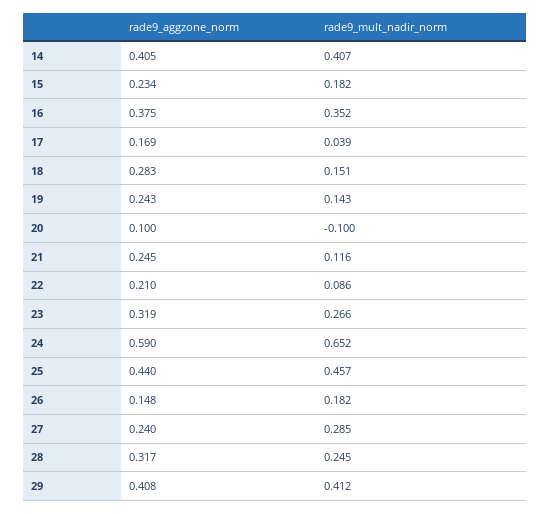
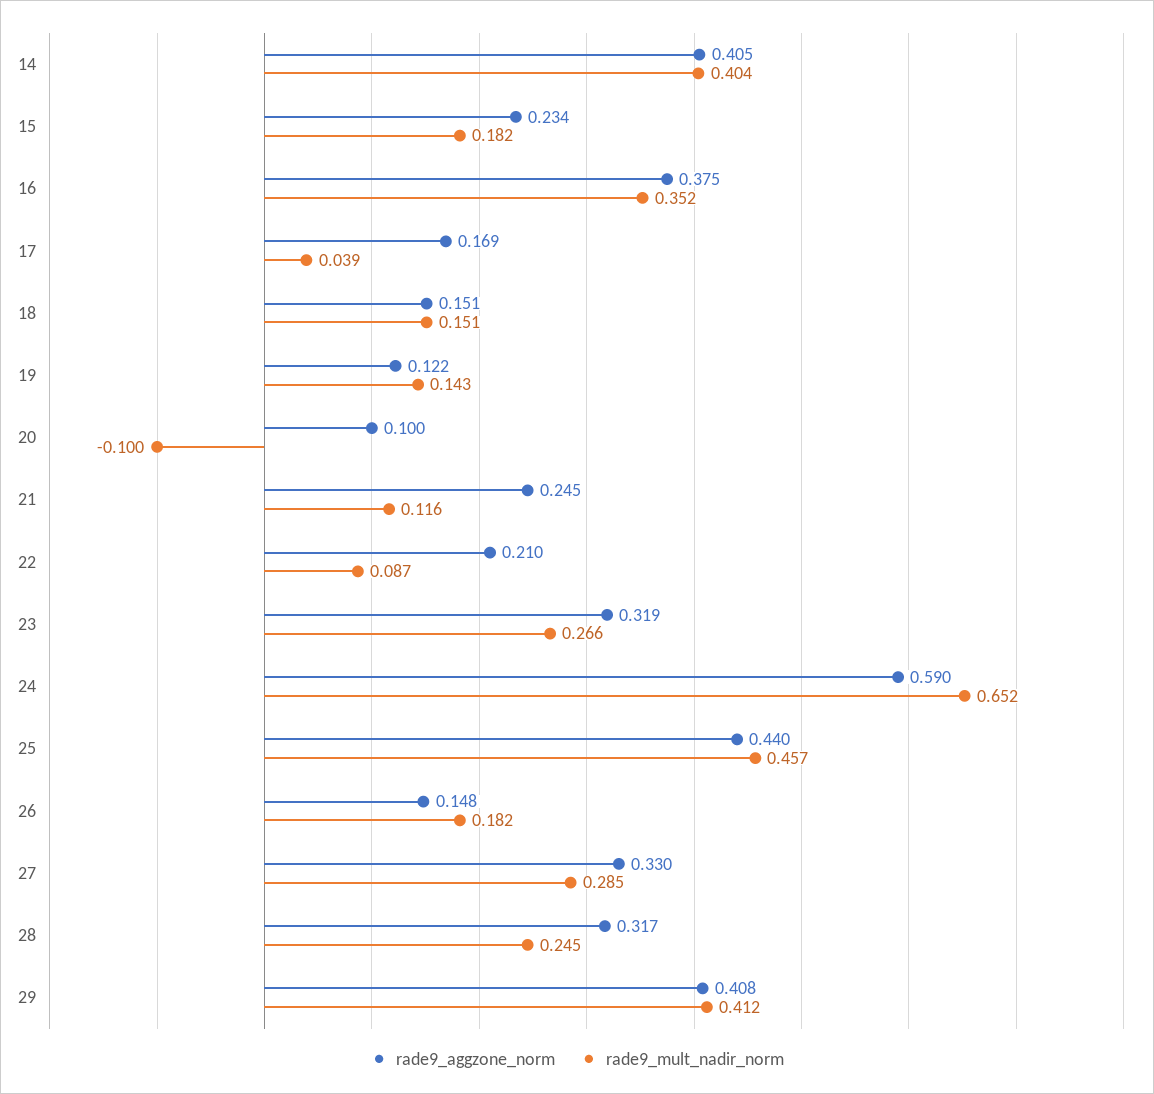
rade9_mult_nadir_norm, 14: 0.407 -> 0.404
rade9_aggzone_norm, 18: 0.283 -> 0.151
rade9_aggzone_norm, 19: 0.243 -> 0.122
rade9_mult_nadir_norm, 22: 0.086 -> 0.087
rade9_aggzone_norm, 27: 0.24 -> 0.33

